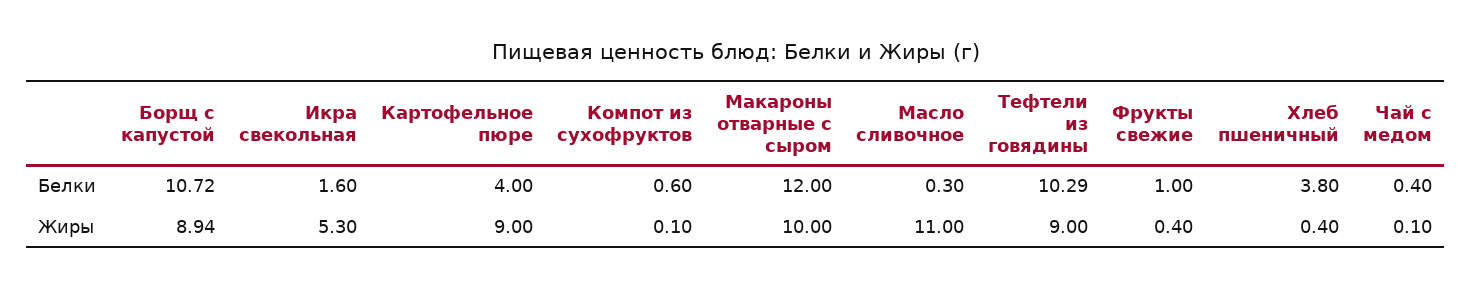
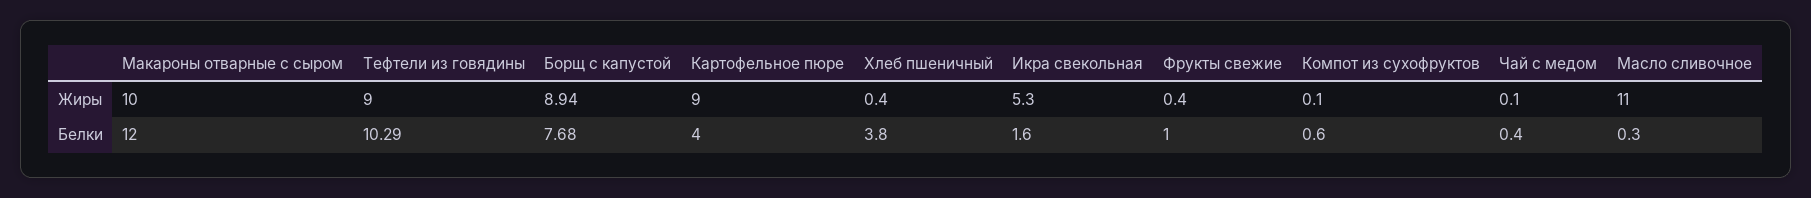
Борщ с капустой, Белки: 10.72 -> 7.68

